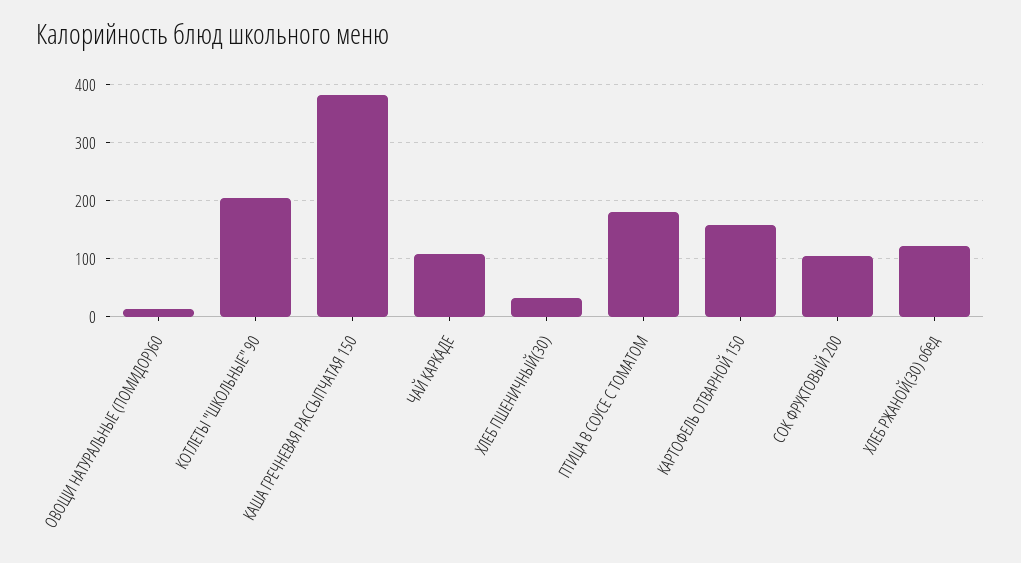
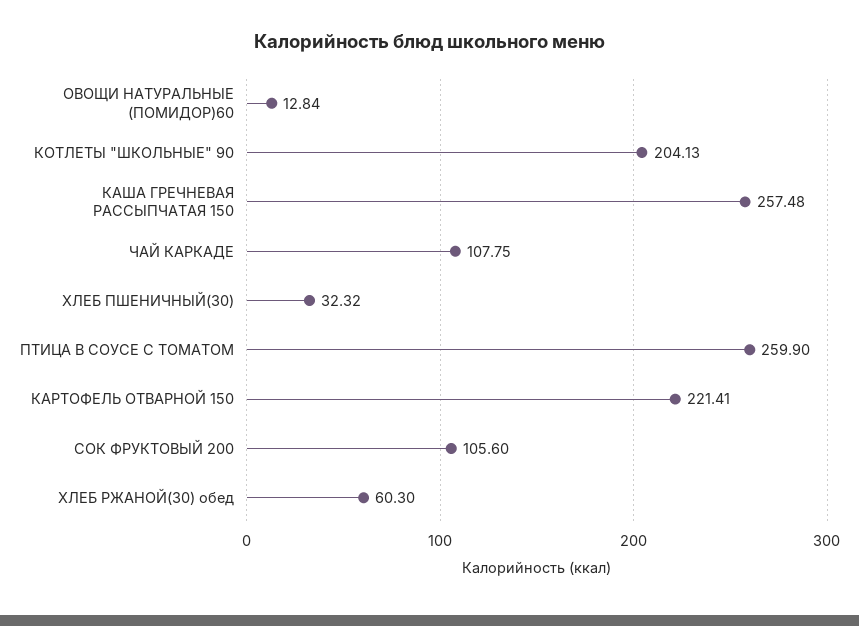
КАША ГРЕЧНЕВАЯ РАССЫПЧАТАЯ 150: 380 -> 257.48
ПТИЦА В СОУСЕ С ТОМАТОМ: 180 -> 259.9
КАРТОФЕЛЬ ОТВАРНОЙ 150: 160 -> 221.41
ХЛЕБ РЖАНОЙ(30) обед: 120 -> 60.3

